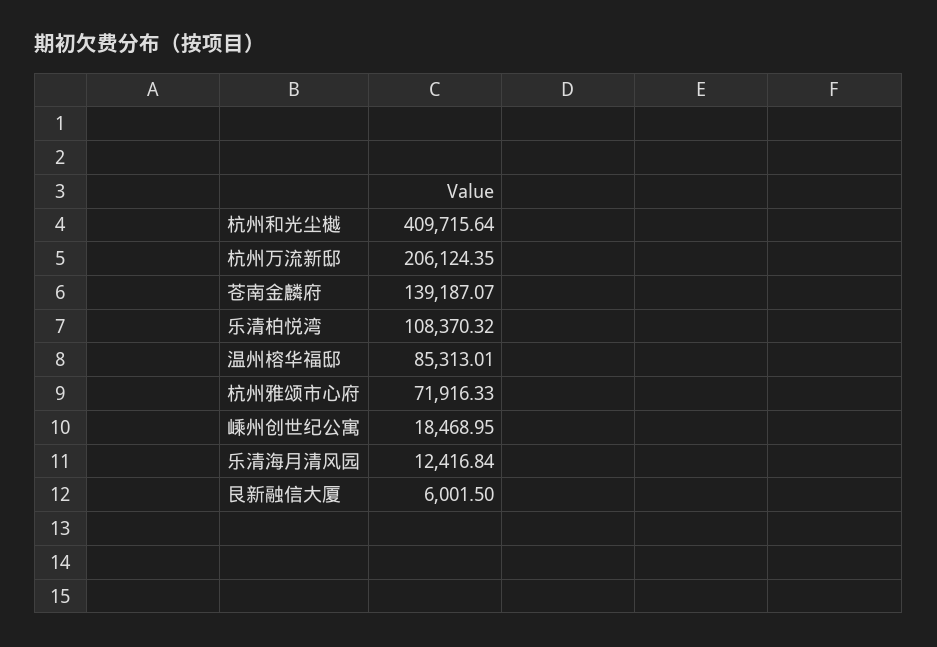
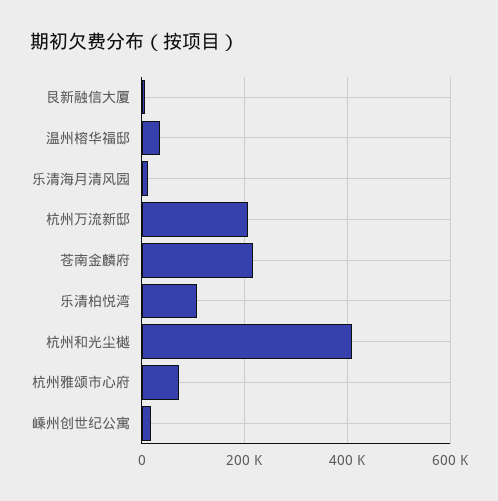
苍南金麟府: 139187.07 -> 220000
温州榕华福邸: 85313.01 -> 40000

